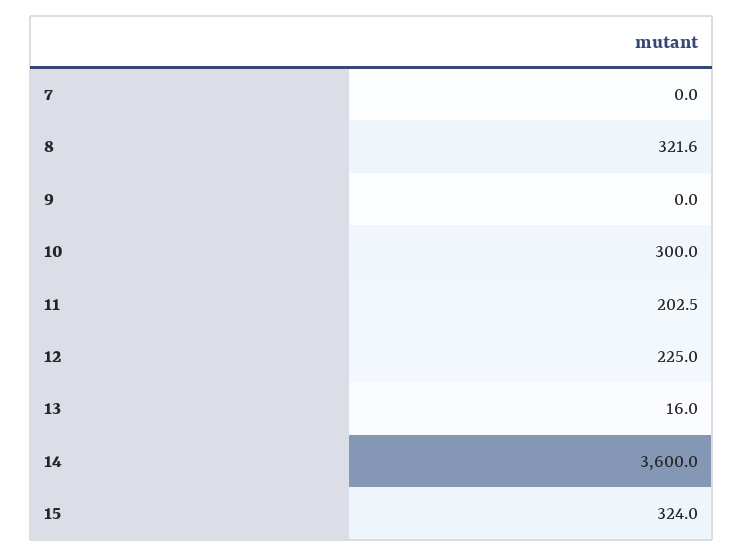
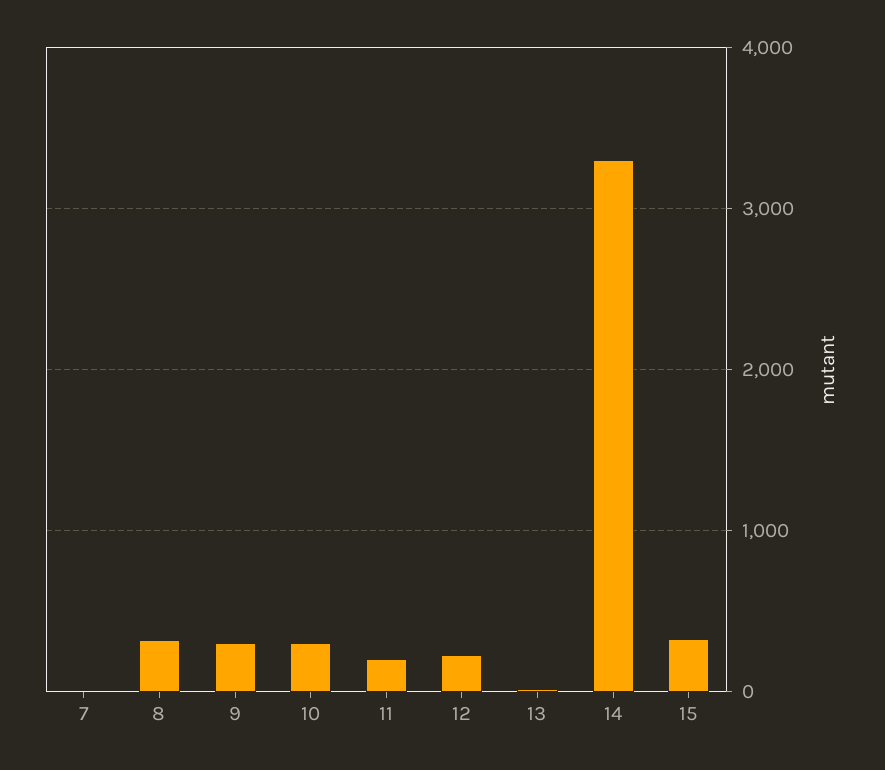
9: 0 -> 300
14: 3600 -> 3300

